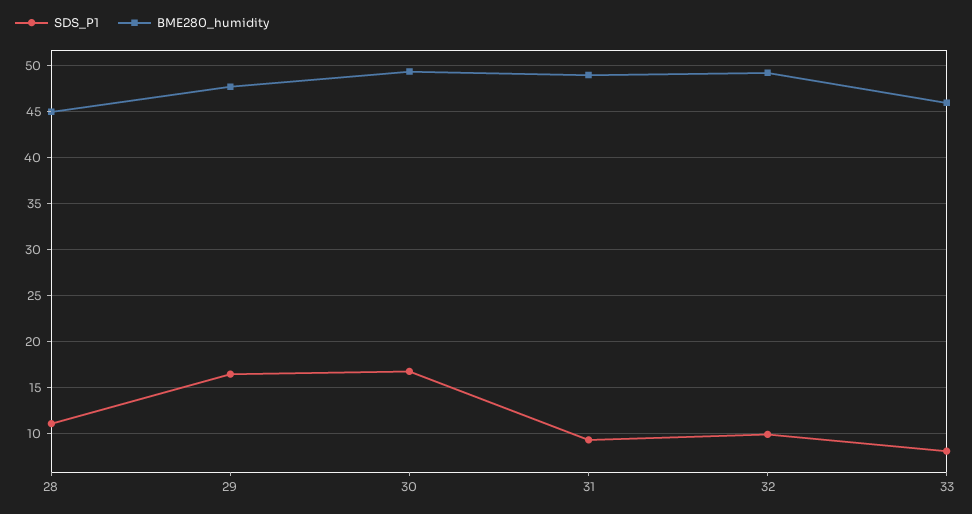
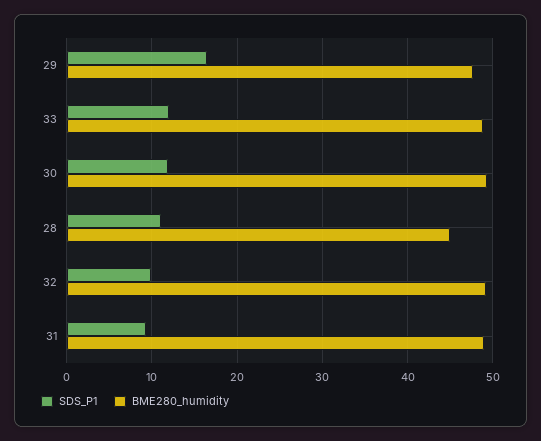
SDS_P1, 30: 17 -> 12
SDS_P1, 33: 8 -> 12
BME280_humidity, 33: 46 -> 49

